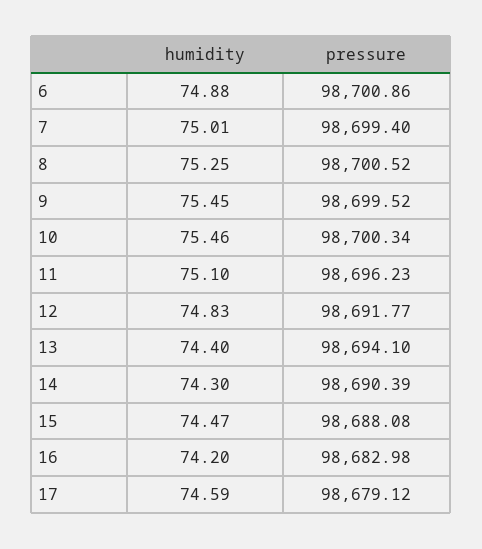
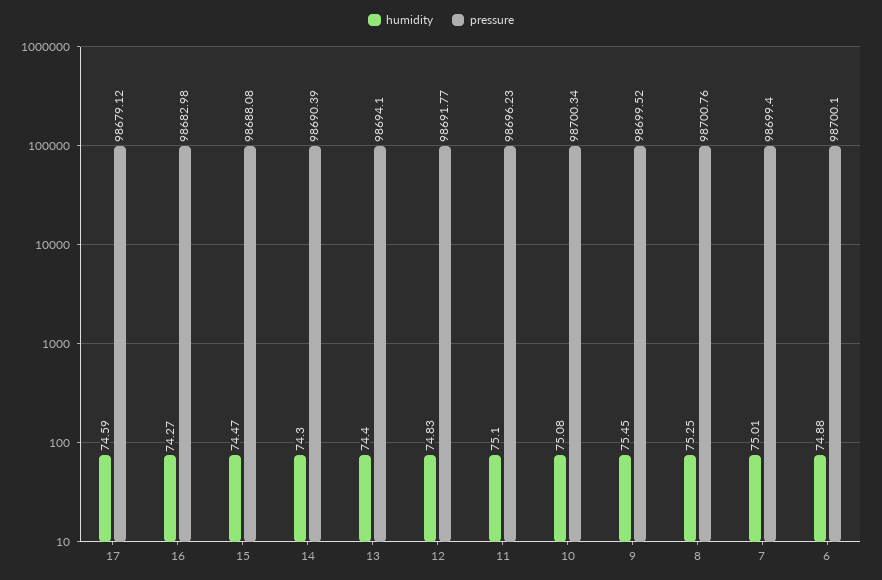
pressure, 6: 98700.86 -> 98700.1
pressure, 8: 98700.52 -> 98700.76
humidity, 10: 75.46 -> 75.08
humidity, 16: 74.2 -> 74.27

